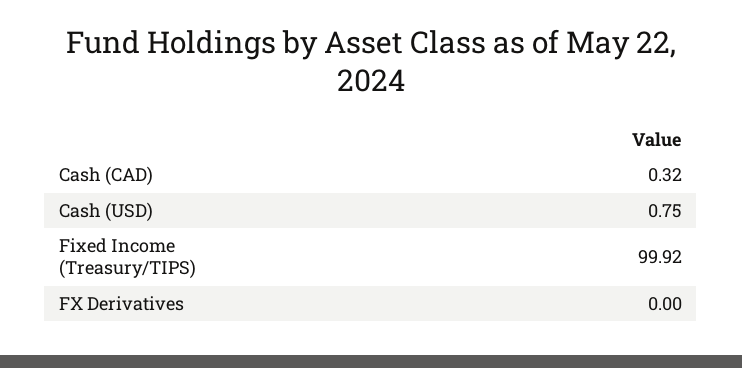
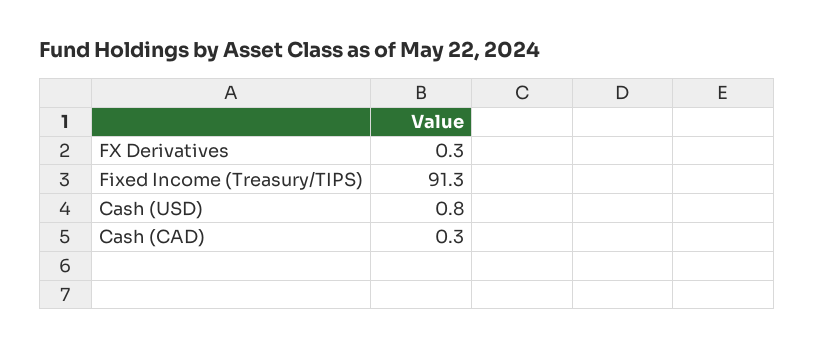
Fixed Income (Treasury/TIPS): 99.92 -> 91.3
FX Derivatives: 0 -> 0.3

